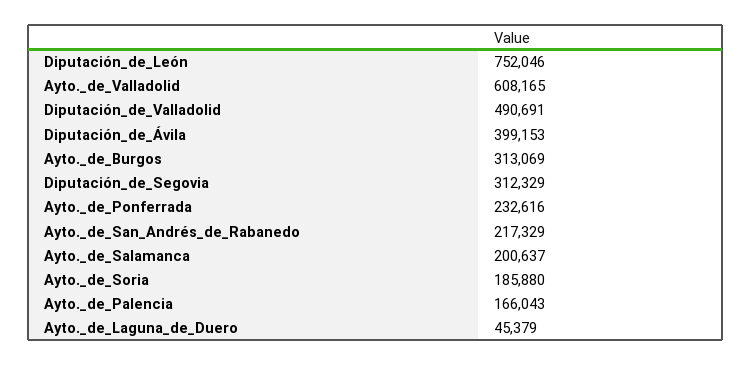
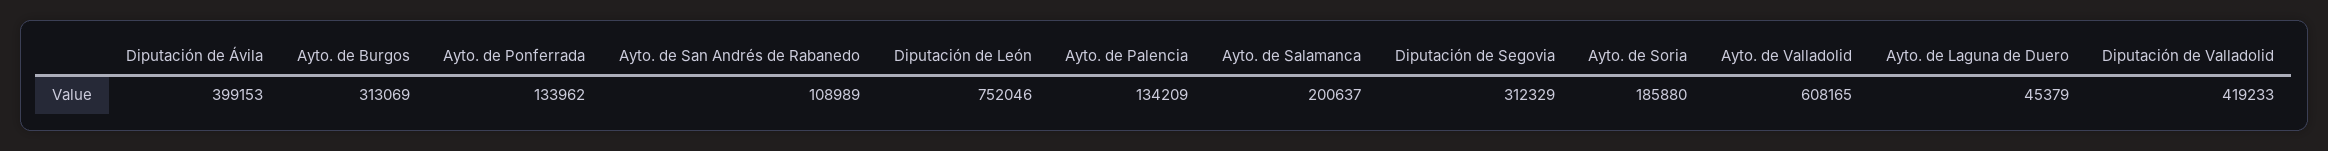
Diputación_de_Valladolid: 490691 -> 419233
Ayto._de_Ponferrada: 232616 -> 133962
Ayto._de_San_Andrés_de_Rabanedo: 217329 -> 108989
Ayto._de_Palencia: 166043 -> 134209

